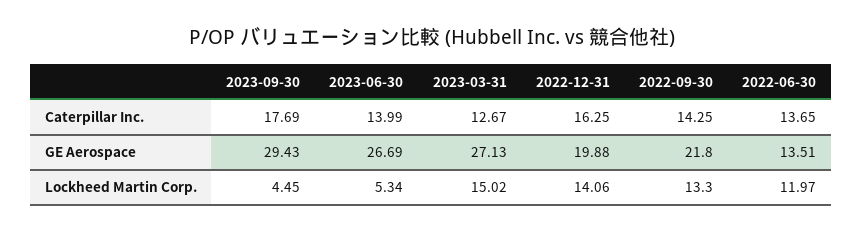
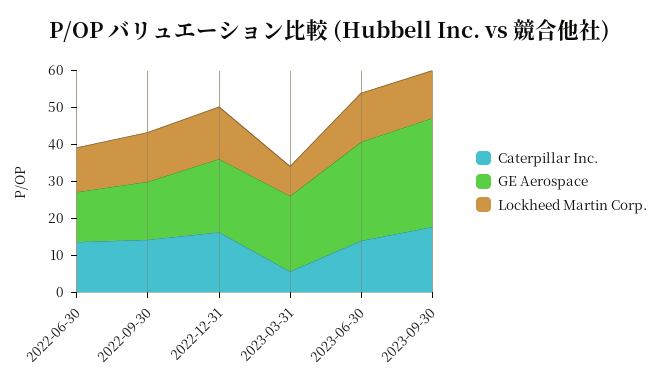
Caterpillar Inc., 2023-03-31: 12.67 -> 5
GE Aerospace, 2023-03-31: 27.13 -> 20
GE Aerospace, 2022-09-30: 21.8 -> 15
Lockheed Martin Corp., 2023-09-30: 4.45 -> 12.5
Lockheed Martin Corp., 2023-06-30: 5.34 -> 12.5
Lockheed Martin Corp., 2023-03-31: 15.02 -> 7.5

